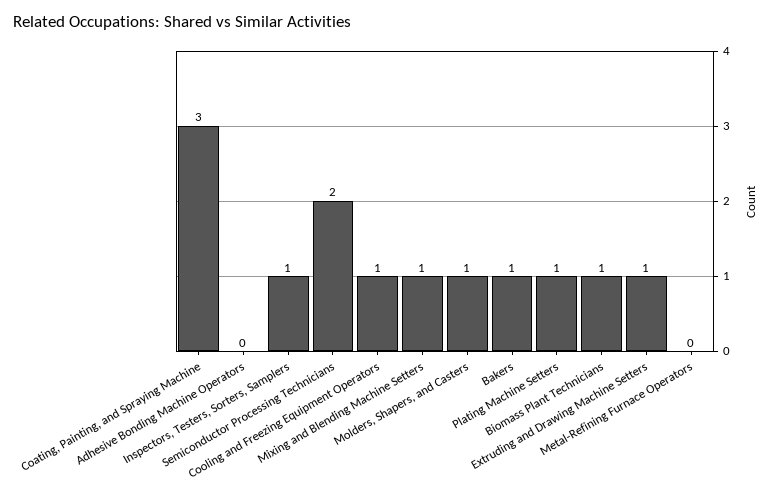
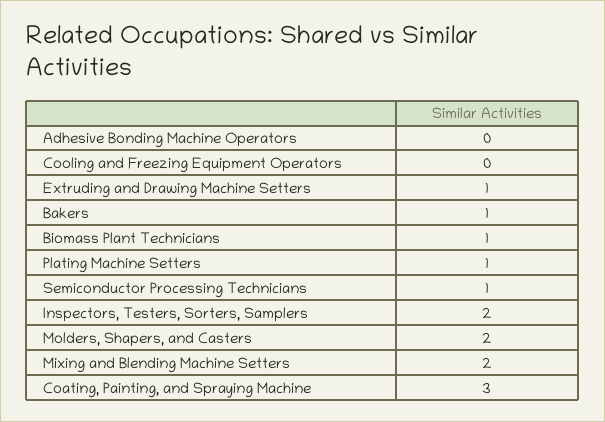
Inspectors, Testers, Sorters, Samplers: 1 -> 2
Semiconductor Processing Technicians: 2 -> 1
Cooling and Freezing Equipment Operators: 1 -> 0
Mixing and Blending Machine Setters: 1 -> 2
Molders, Shapers, and Casters: 1 -> 2
Metal-Refining Furnace Operators: 0 -> none

